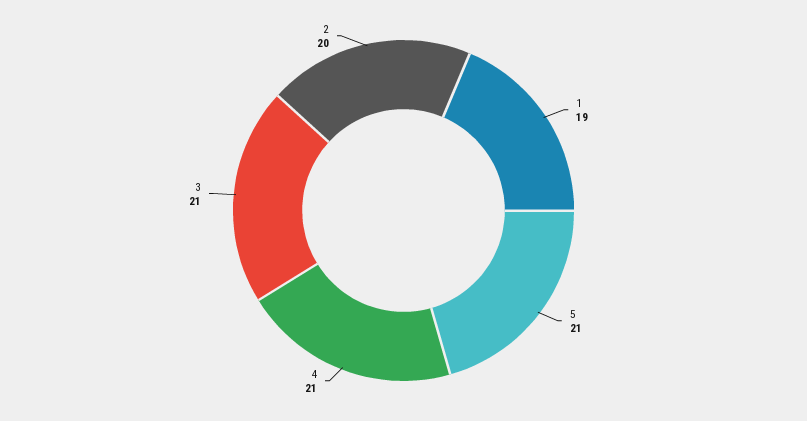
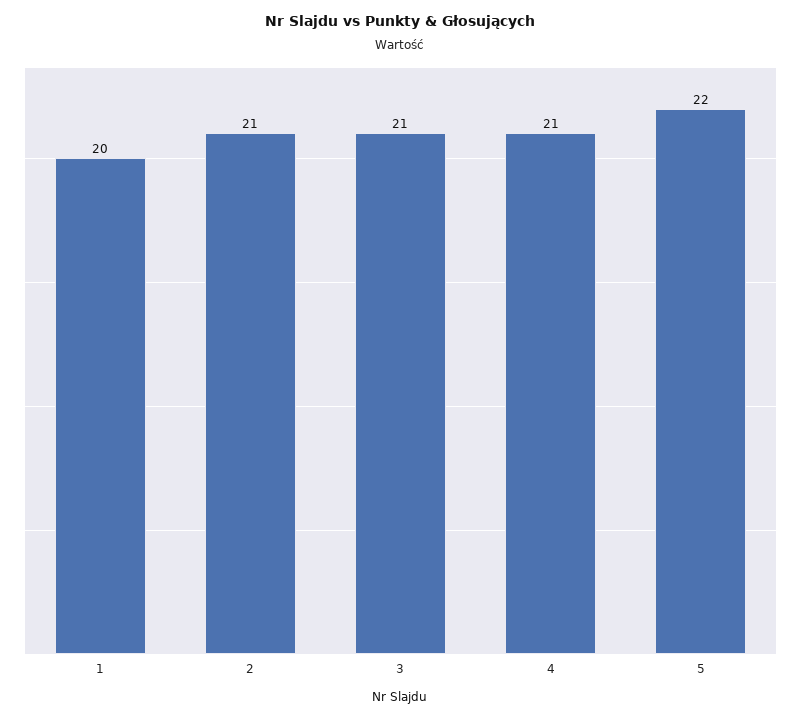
1: 19 -> 20
5: 21 -> 22
2: 20 -> 21

